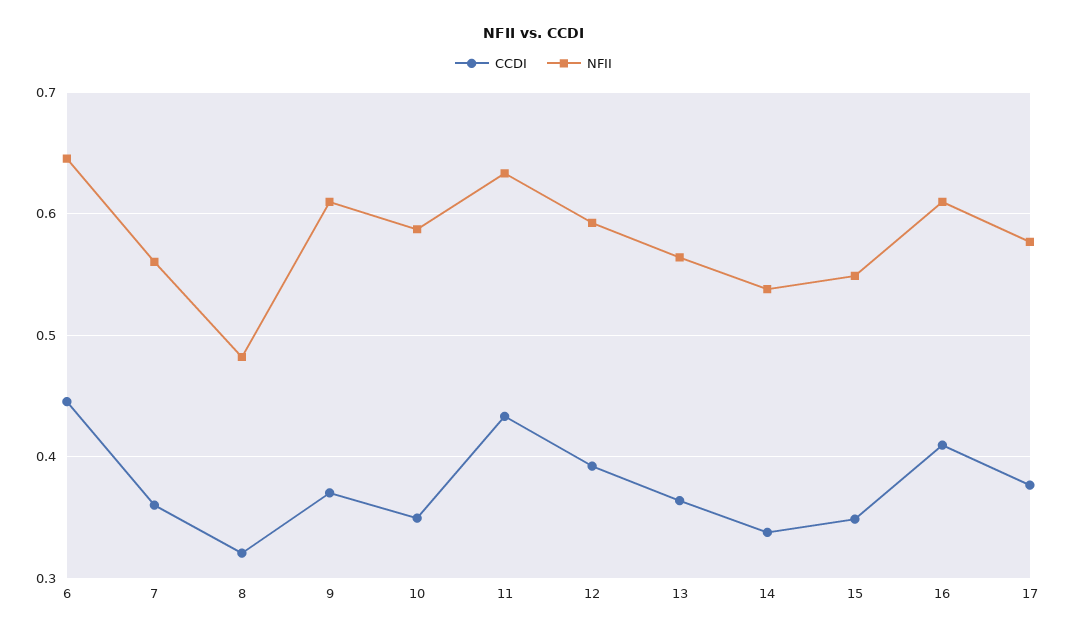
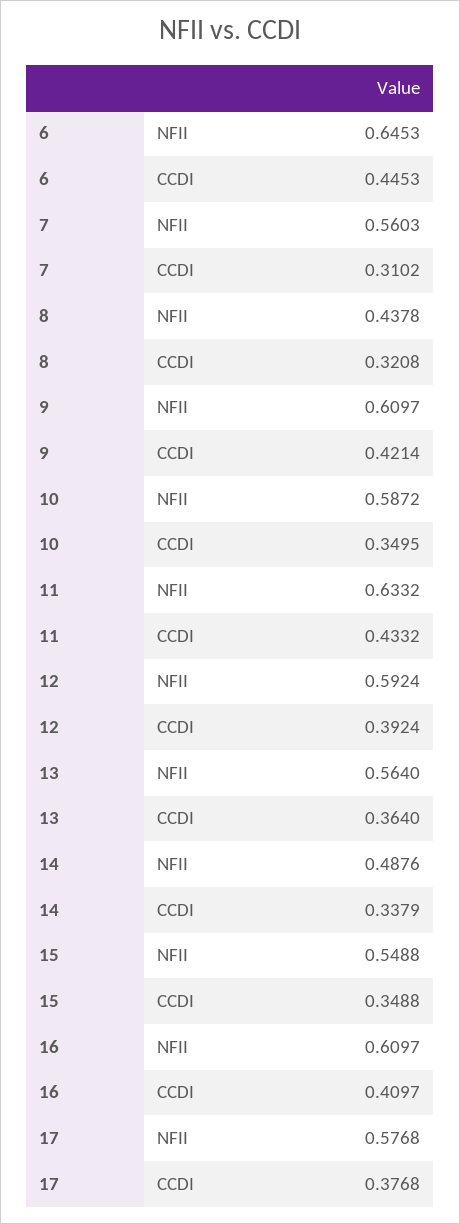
CCDI, 7: 0.36 -> 0.3102
NFII, 8: 0.48 -> 0.4378
CCDI, 9: 0.37 -> 0.4214
NFII, 14: 0.54 -> 0.4876

